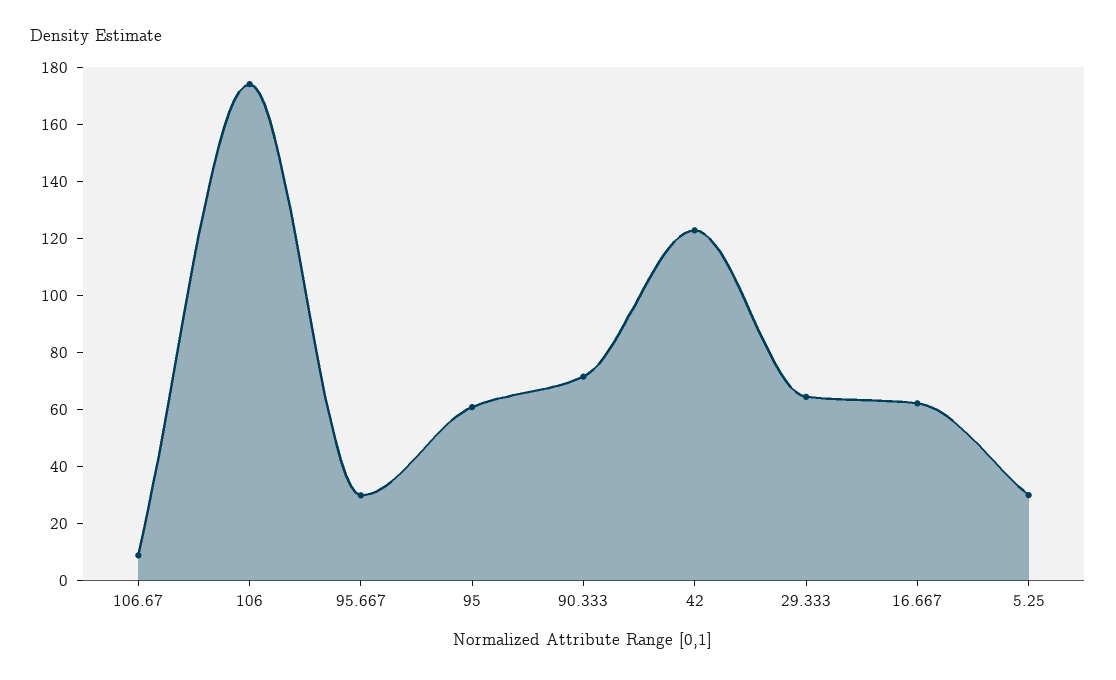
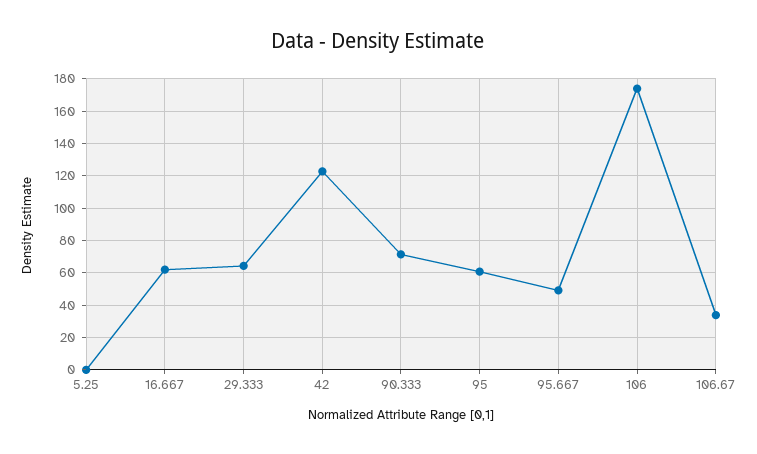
106.67: 10 -> 35
95.667: 30 -> 50
5.25: 30 -> 0

